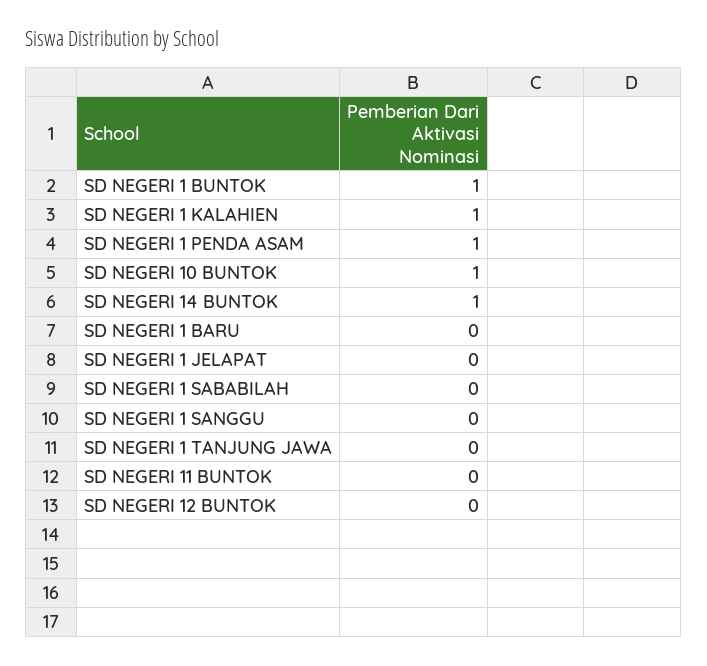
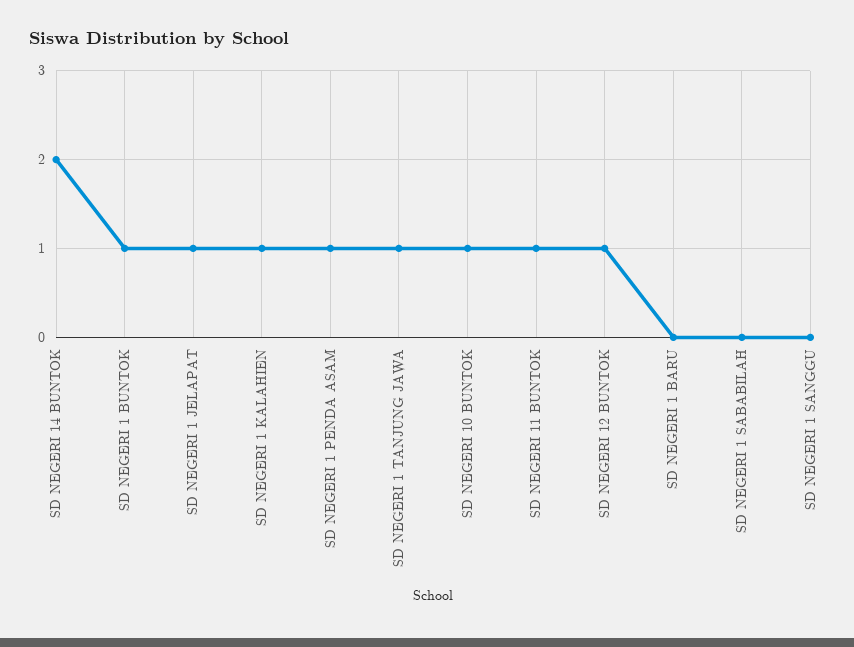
SD NEGERI 14 BUNTOK: 1 -> 2
SD NEGERI 1 JELAPAT: 0 -> 1
SD NEGERI 1 TANJUNG JAWA: 0 -> 1
SD NEGERI 11 BUNTOK: 0 -> 1
SD NEGERI 12 BUNTOK: 0 -> 1

